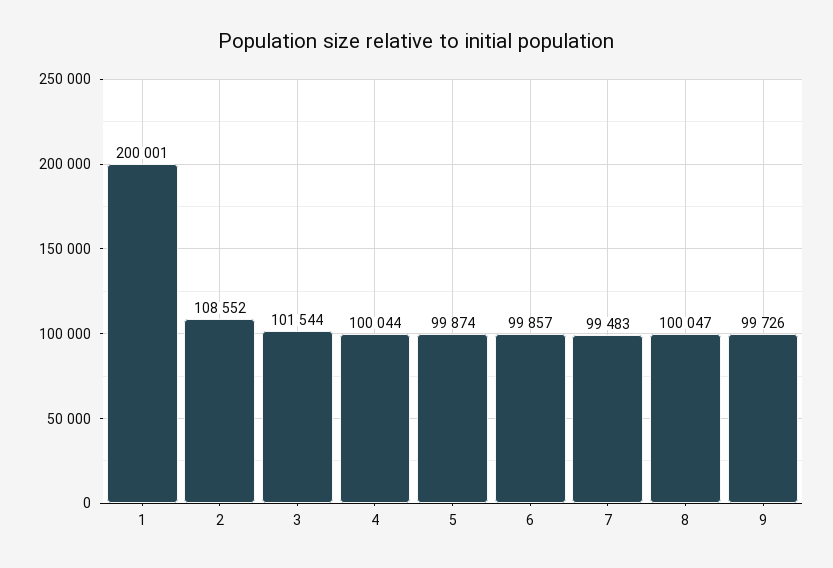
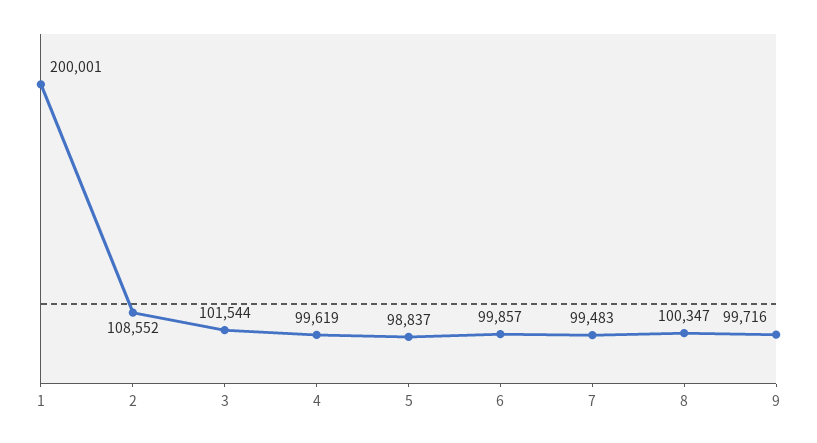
4: 100044 -> 99619
5: 99874 -> 98837
8: 100047 -> 100347
9: 99726 -> 99716

